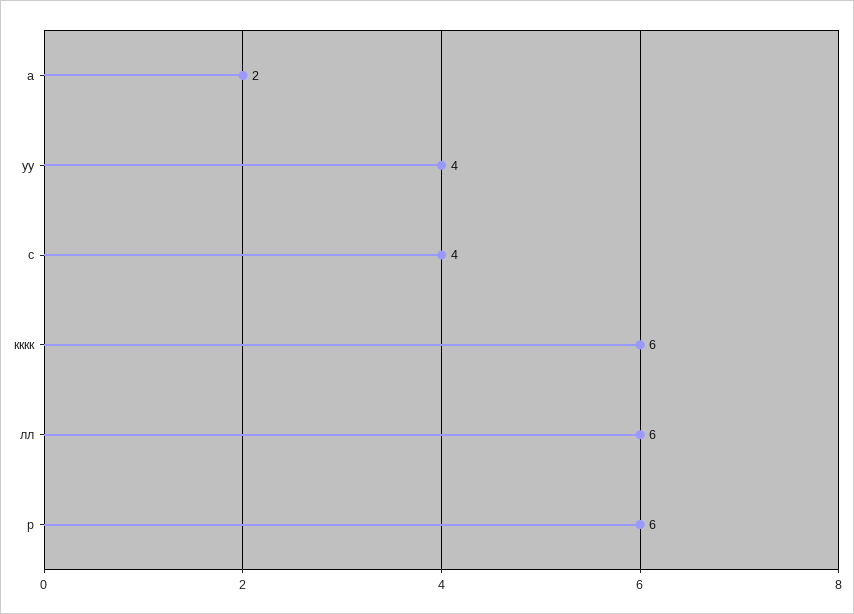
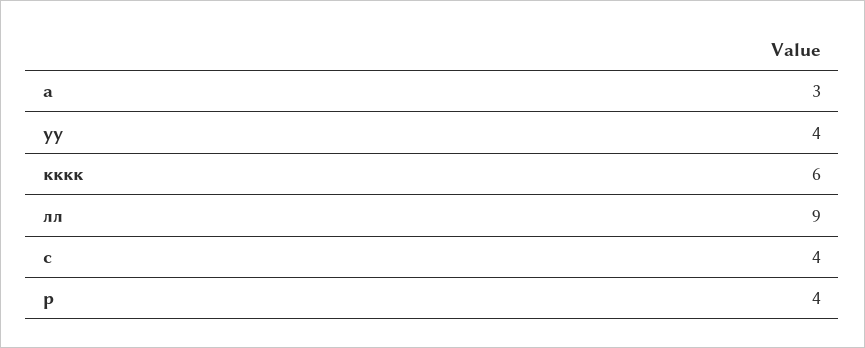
а: 2 -> 3
лл: 6 -> 9
р: 6 -> 4

